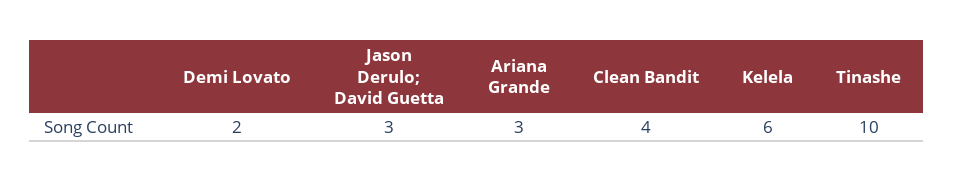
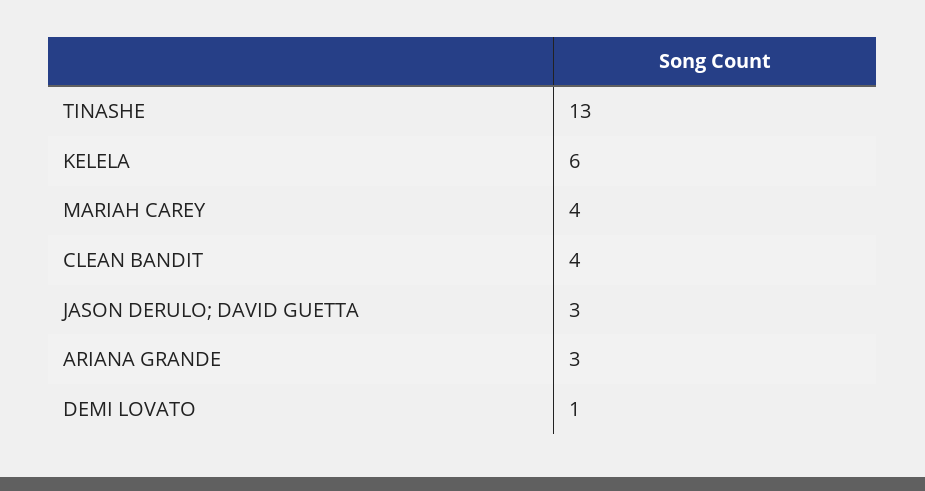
Demi Lovato: 2 -> 1
Tinashe: 10 -> 13
MARIAH CAREY: none -> 4

